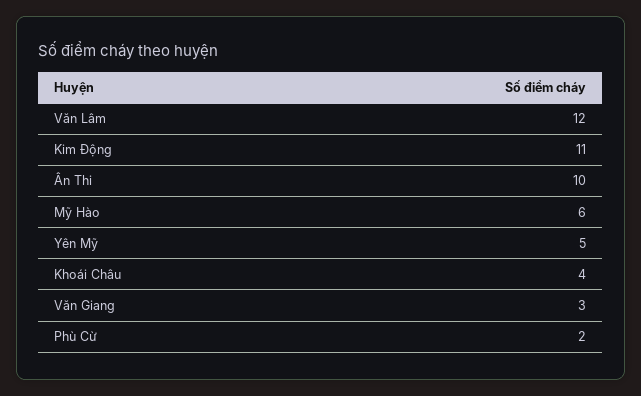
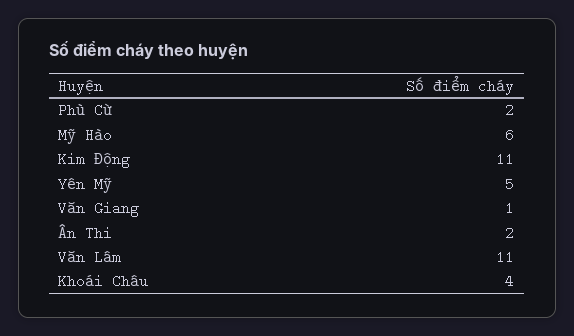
Văn Lâm: 12 -> 11
Ân Thi: 10 -> 2
Văn Giang: 3 -> 1

